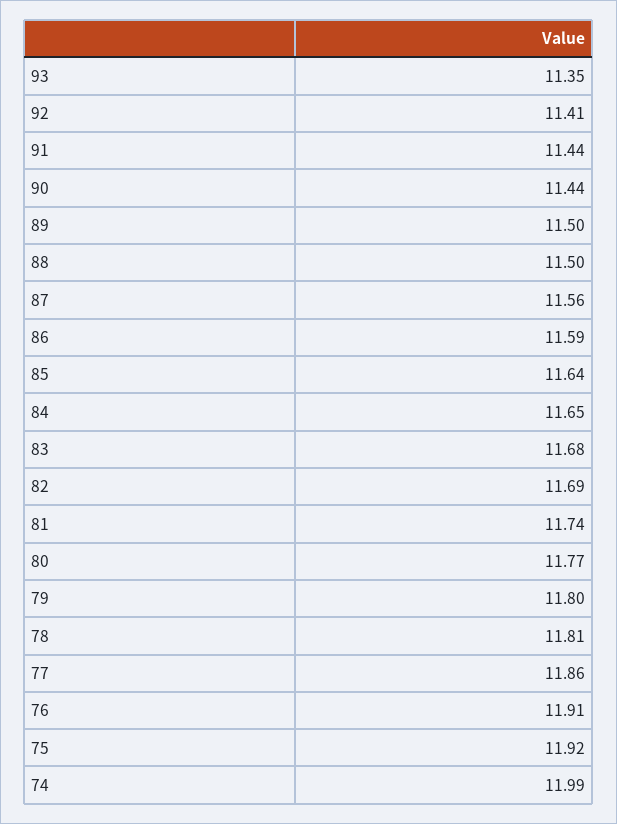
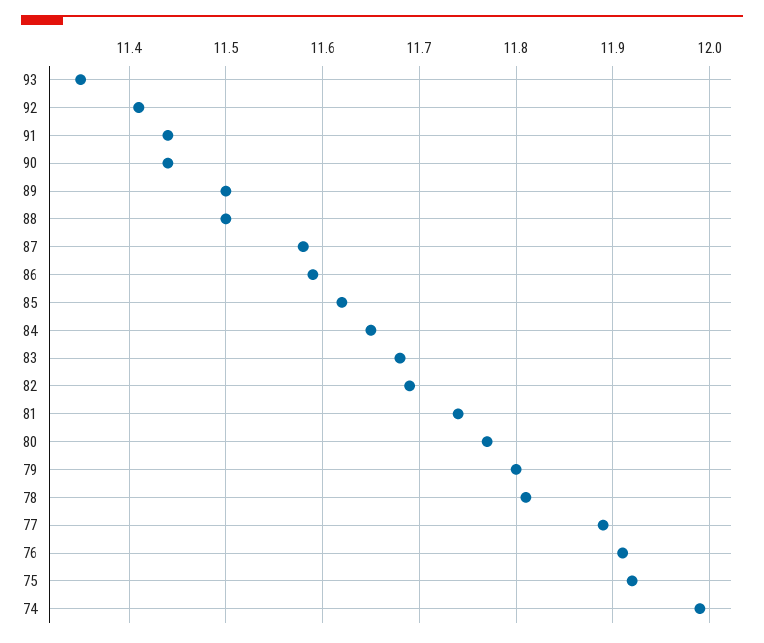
87: 11.56 -> 11.58
85: 11.64 -> 11.62
77: 11.86 -> 11.89

